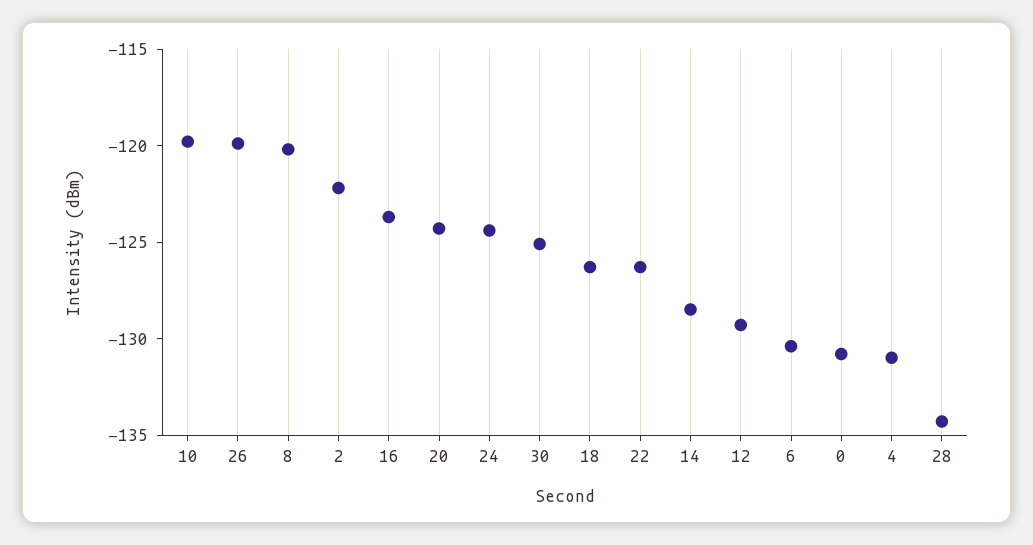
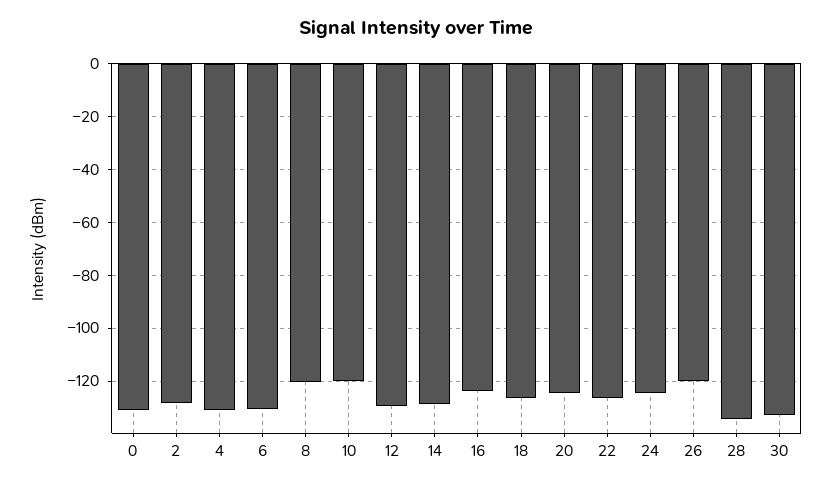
2: -122 -> -127.5
30: -125 -> -132.5

